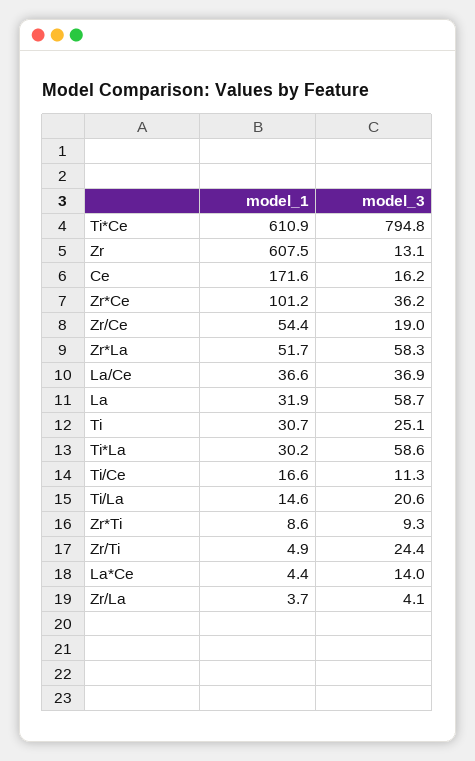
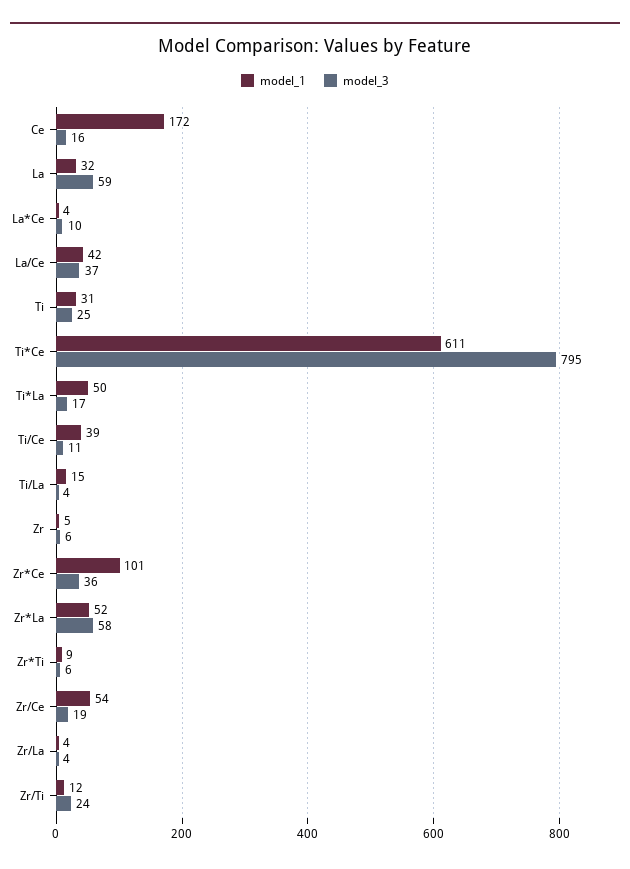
model_1, Zr: 607.5 -> 5
model_3, Zr: 13.1 -> 6
model_1, La/Ce: 36.6 -> 42
model_1, Ti*La: 30.2 -> 50
model_3, Ti*La: 58.6 -> 17
model_1, Ti/Ce: 16.6 -> 39
model_3, Ti/La: 20.6 -> 4
model_3, Zr*Ti: 9.3 -> 6
model_1, Zr/Ti: 4.9 -> 12
model_3, La*Ce: 14 -> 10

